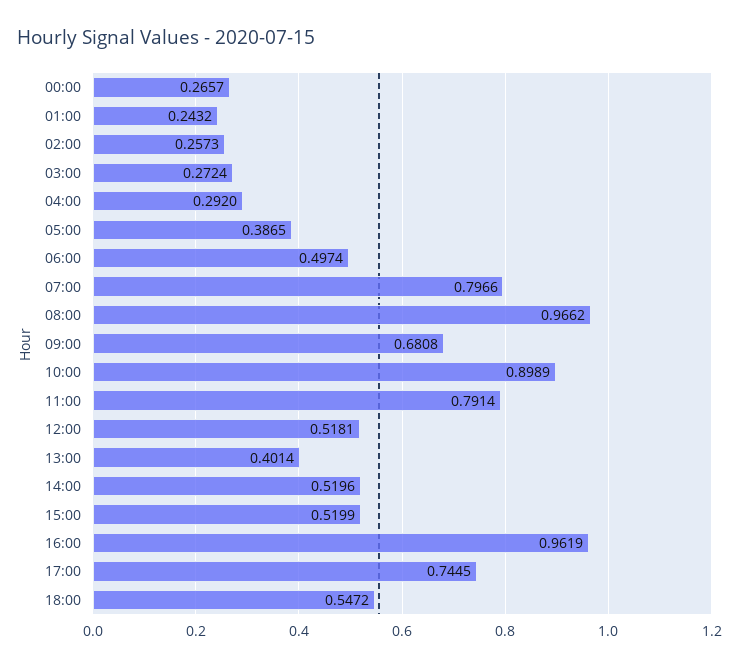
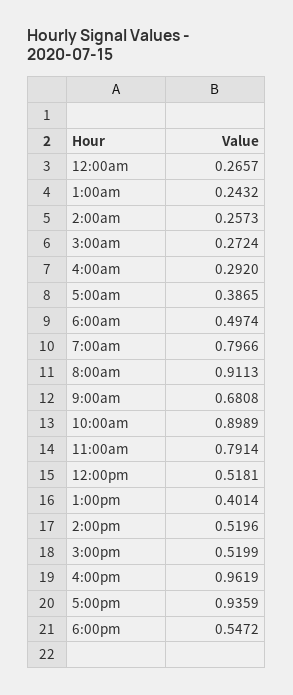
08:00: 0.9662 -> 0.9113
17:00: 0.7445 -> 0.9359

